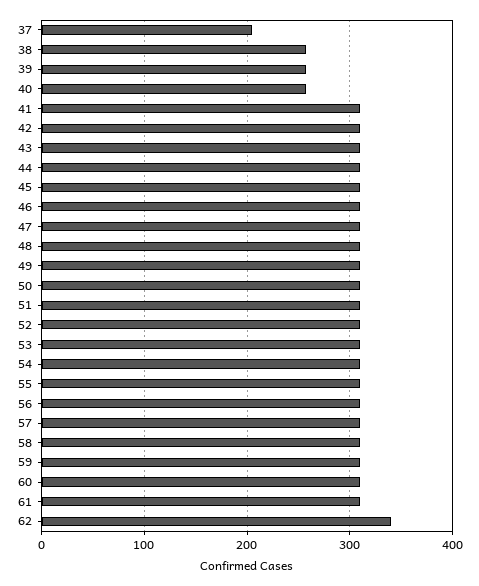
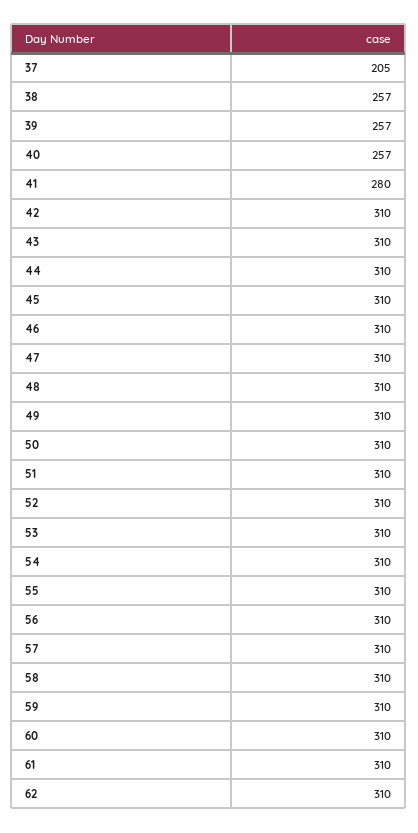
41: 310 -> 280
62: 340 -> 310

